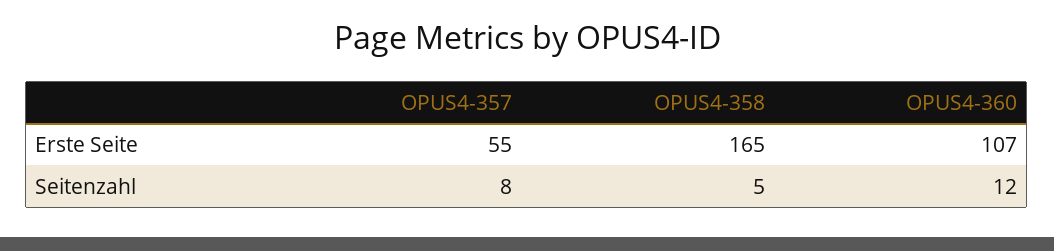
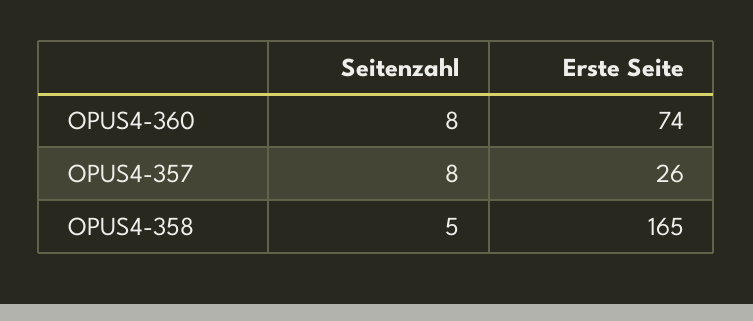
OPUS4-357, Erste Seite: 55 -> 26
OPUS4-360, Erste Seite: 107 -> 74
OPUS4-360, Seitenzahl: 12 -> 8

